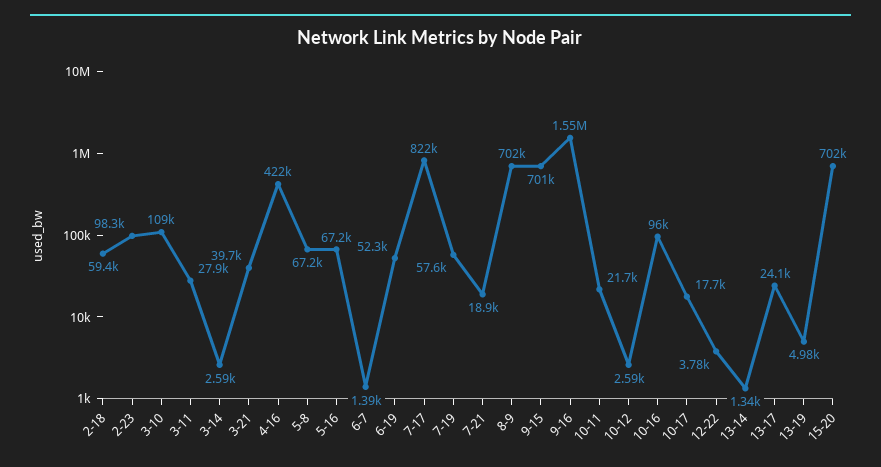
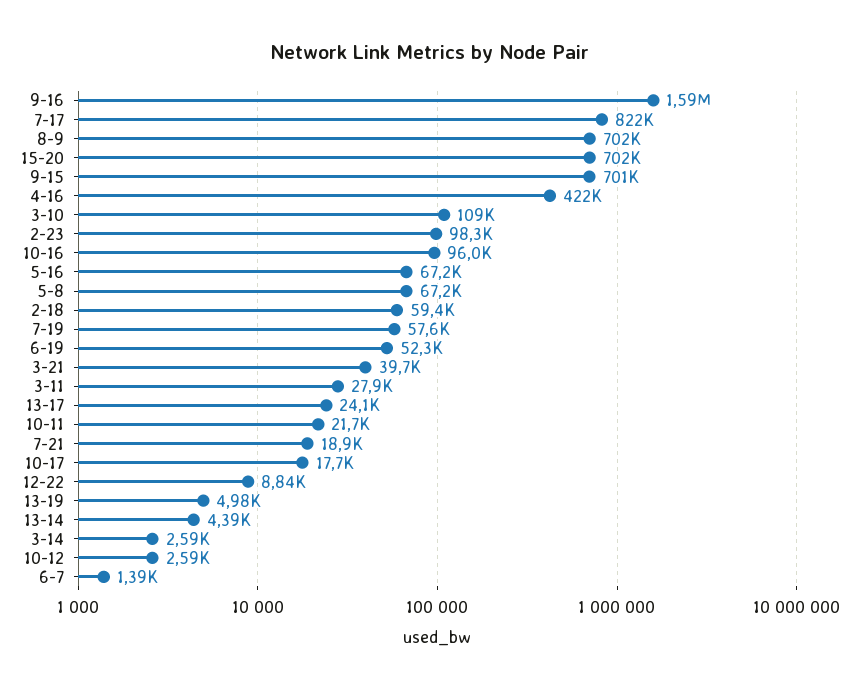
9-16: 1550000 -> 1590000
12-22: 3780 -> 8840
13-14: 1340 -> 4390

